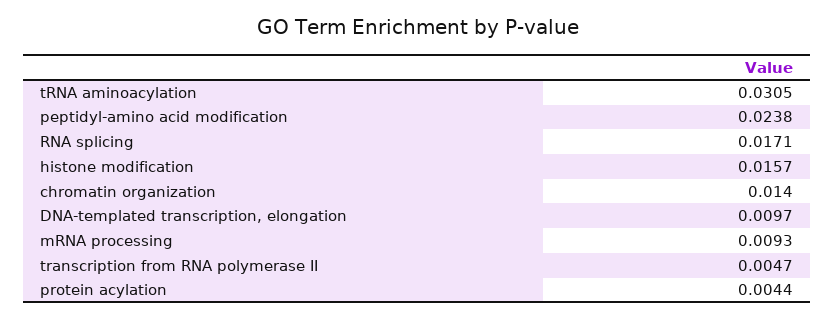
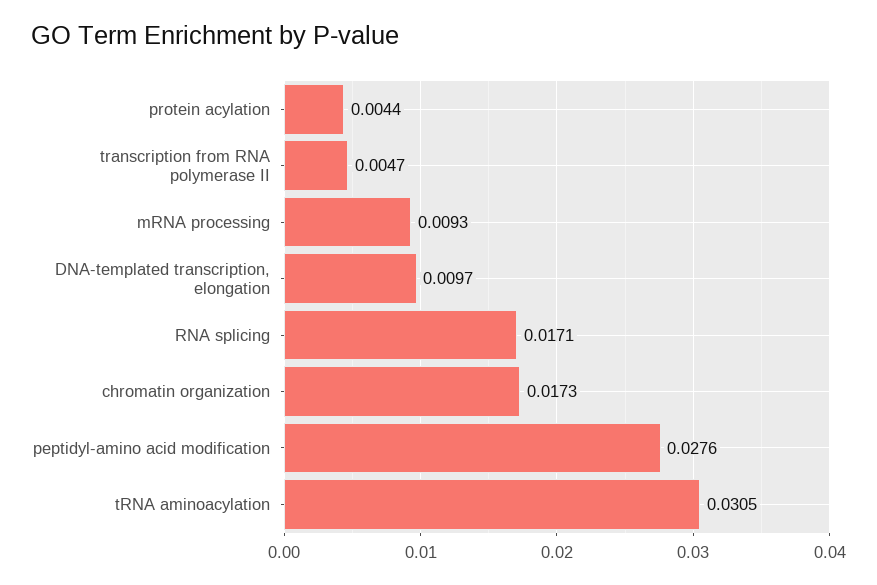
peptidyl-amino acid modification: 0.0238 -> 0.0276
histone modification: 0.0157 -> none
chromatin organization: 0.014 -> 0.0173

